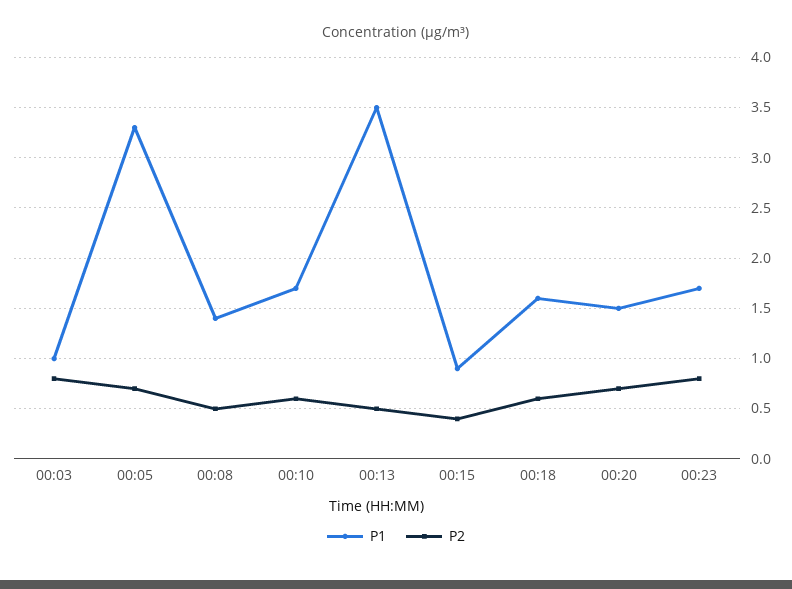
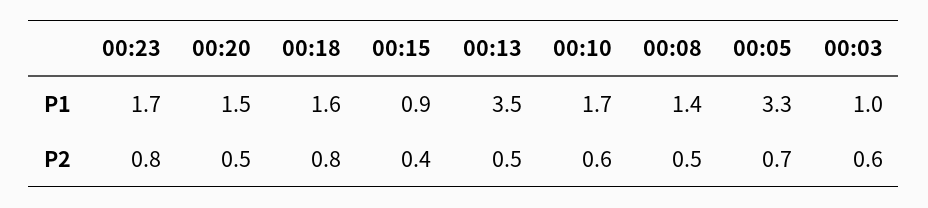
P2, 00:03: 0.8 -> 0.6
P2, 00:18: 0.6 -> 0.8
P2, 00:20: 0.7 -> 0.5

